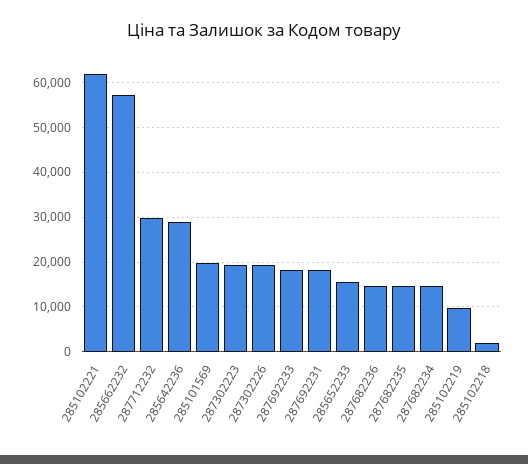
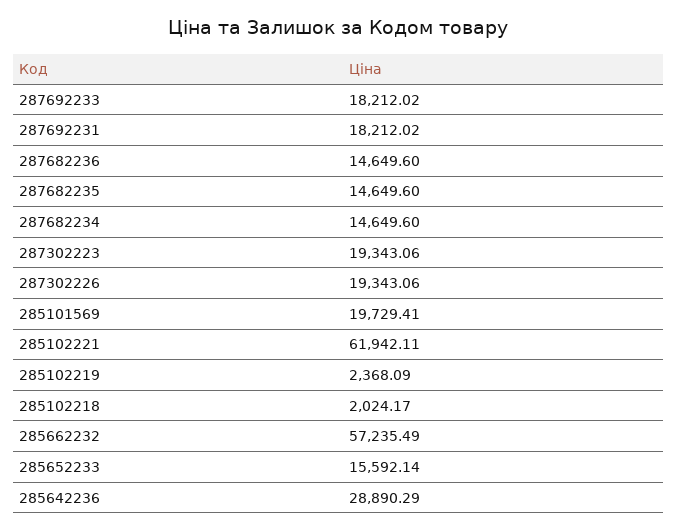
287712232: 30000 -> none
285102219: 10000 -> 2368.09

